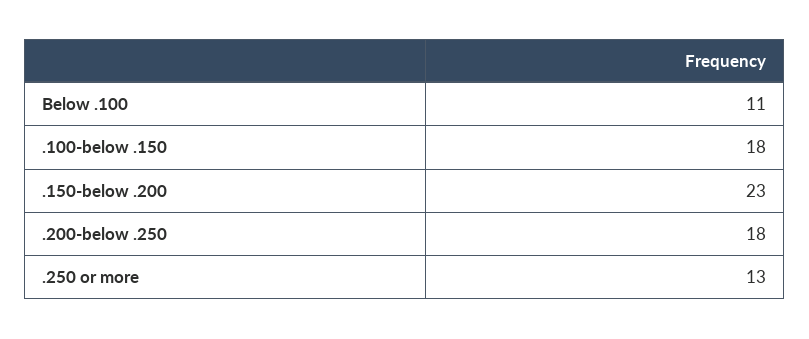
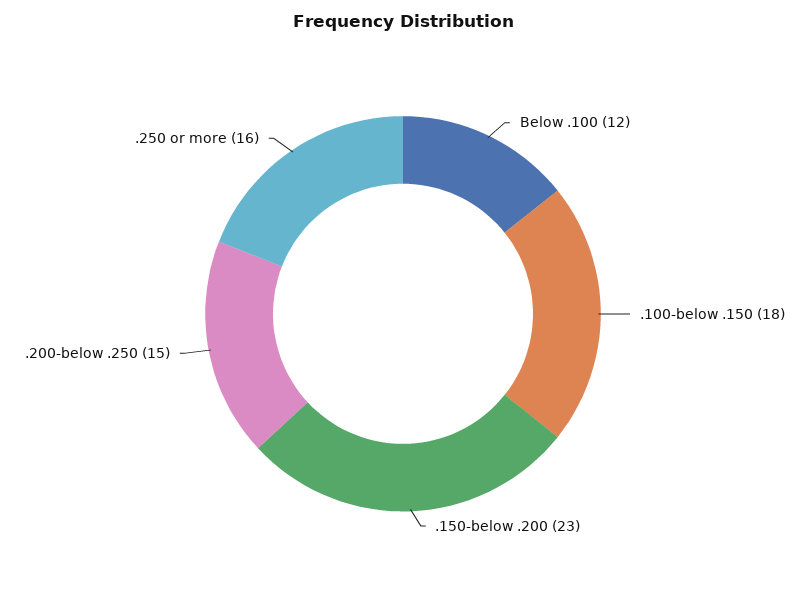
Below .100: 11 -> 12
.200-below .250: 18 -> 15
.250 or more: 13 -> 16

